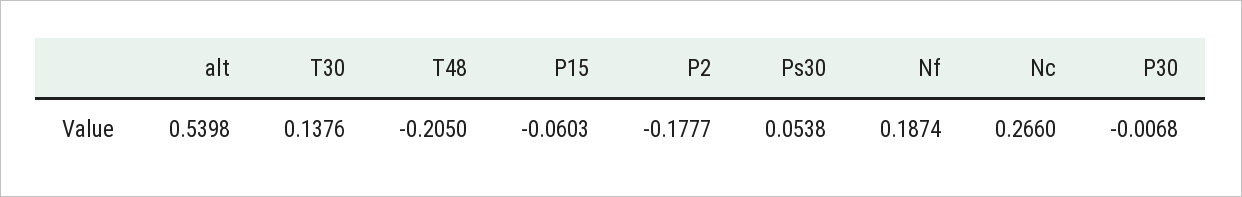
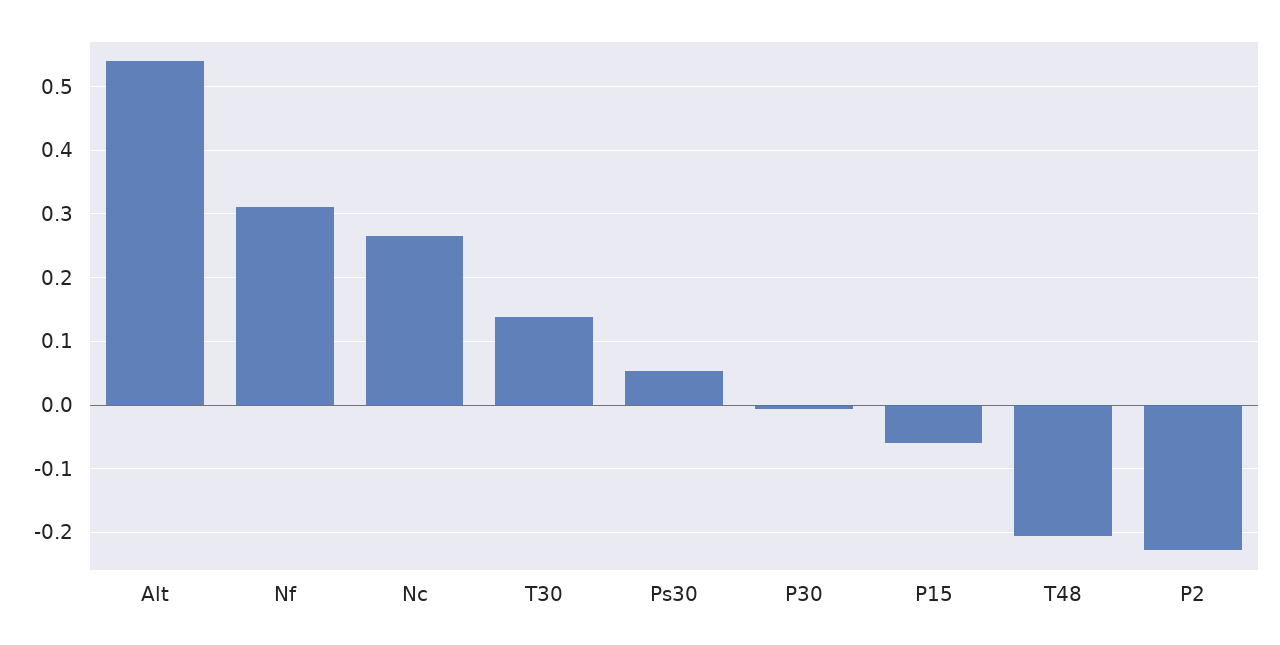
P2: -0.1777 -> -0.23
Nf: 0.1874 -> 0.31

